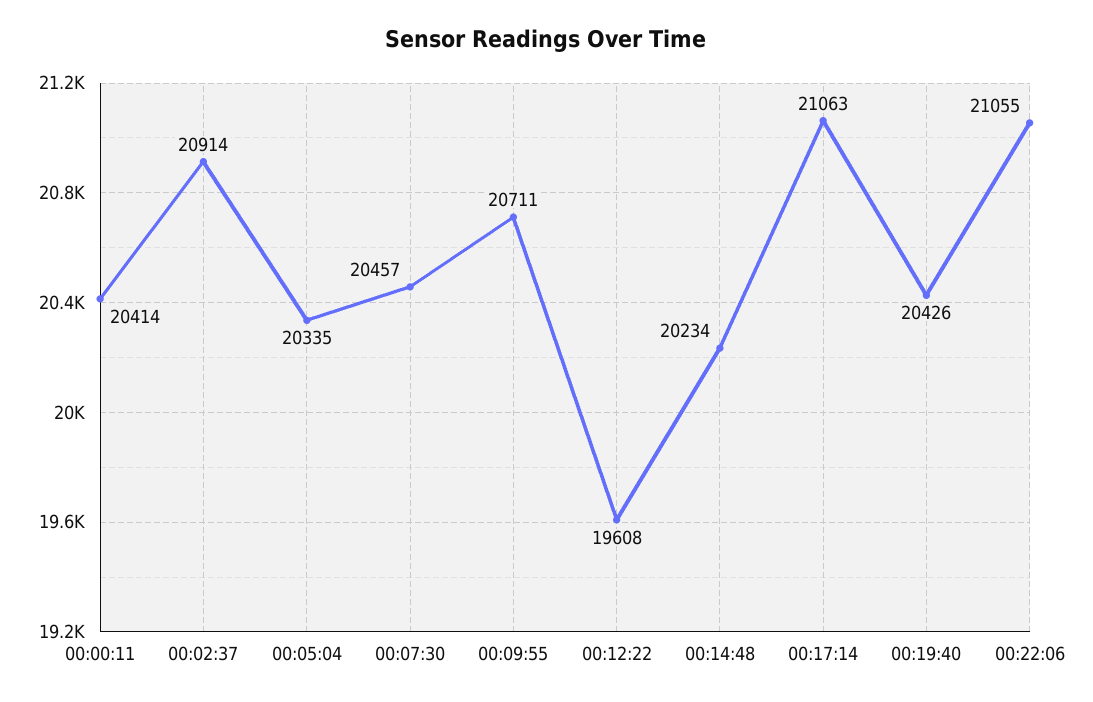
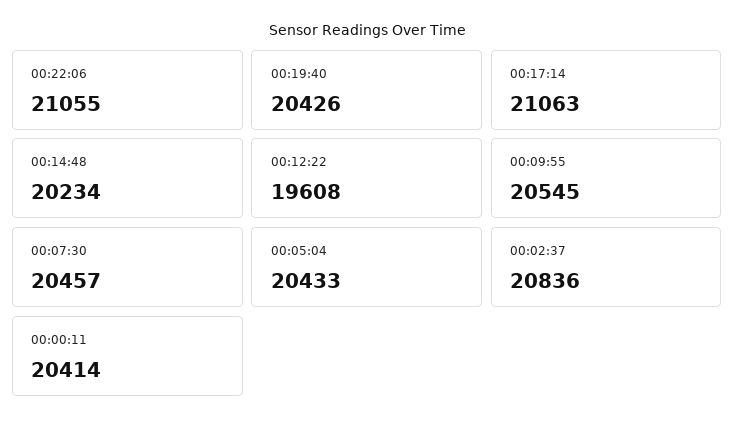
00:02:37: 20914 -> 20836
00:05:04: 20335 -> 20433
00:09:55: 20711 -> 20545

